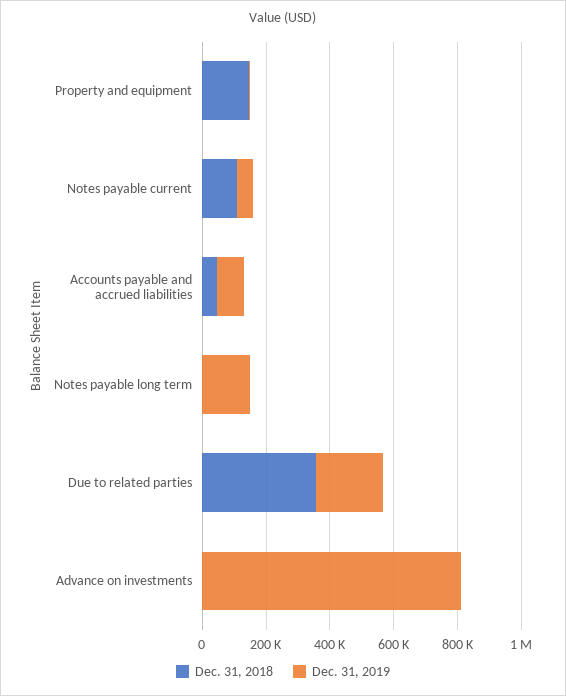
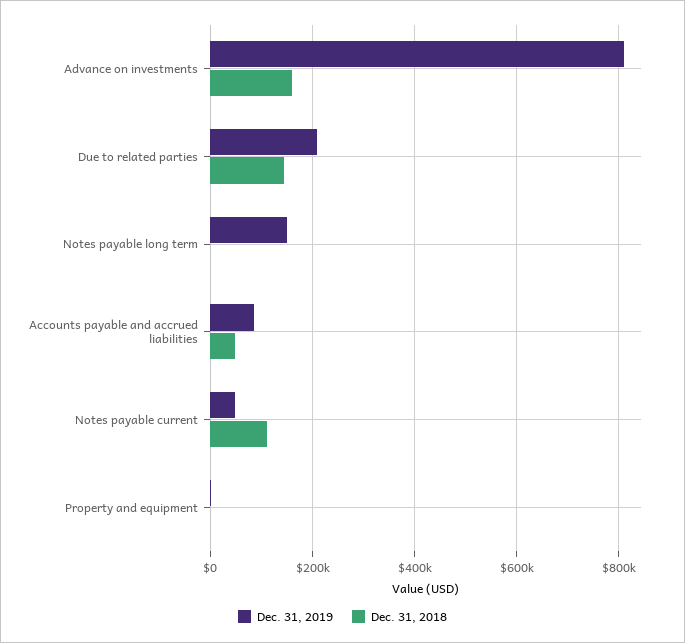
Dec. 31, 2018, Property and equipment: 150000 -> 0
Dec. 31, 2018, Due to related parties: 350000 -> 140000
Dec. 31, 2018, Advance on investments: 0 -> 160000

